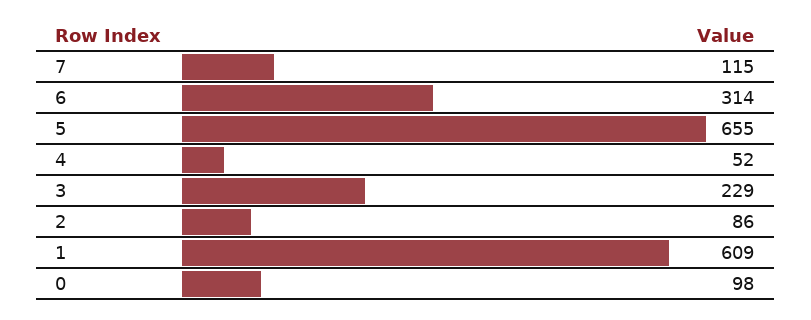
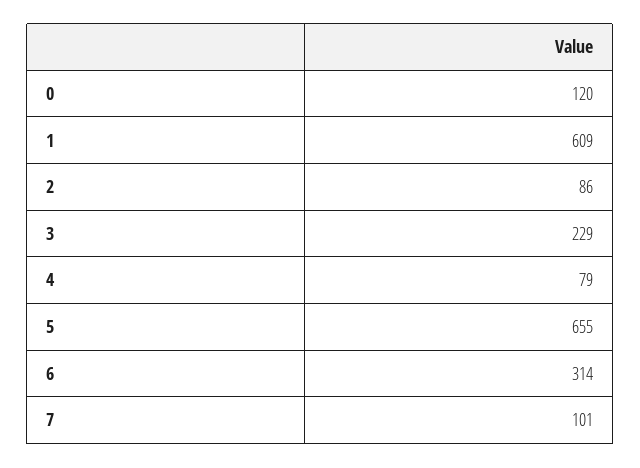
7: 115 -> 101
4: 52 -> 79
0: 98 -> 120

